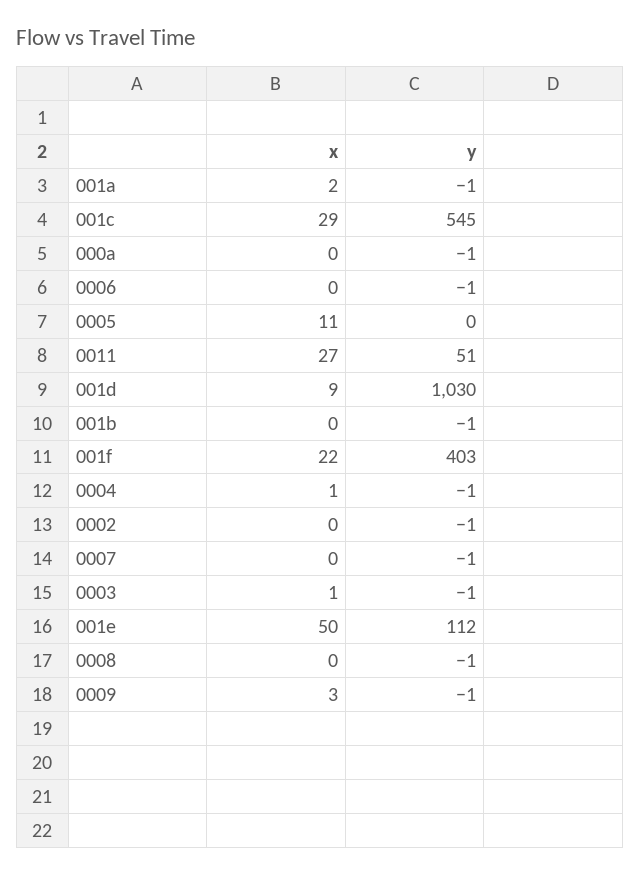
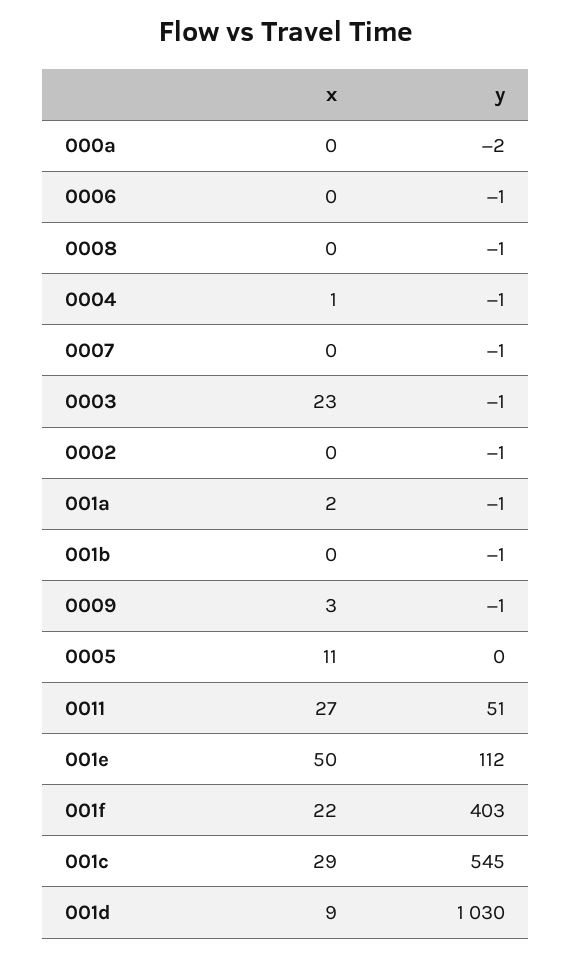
y, 000a: -1 -> -2
x, 0003: 1 -> 23

